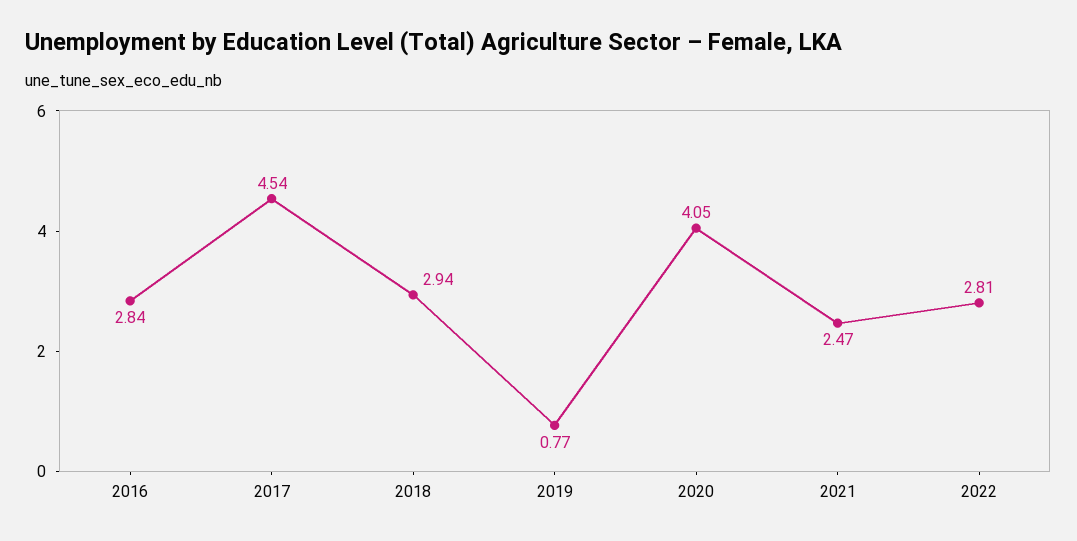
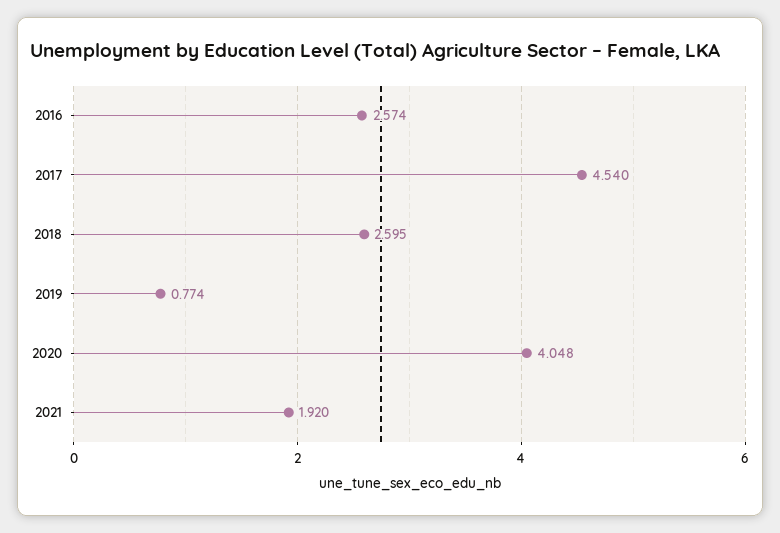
2016: 2.84 -> 2.574
2018: 2.94 -> 2.595
2021: 2.47 -> 1.92
2022: 2.81 -> none

